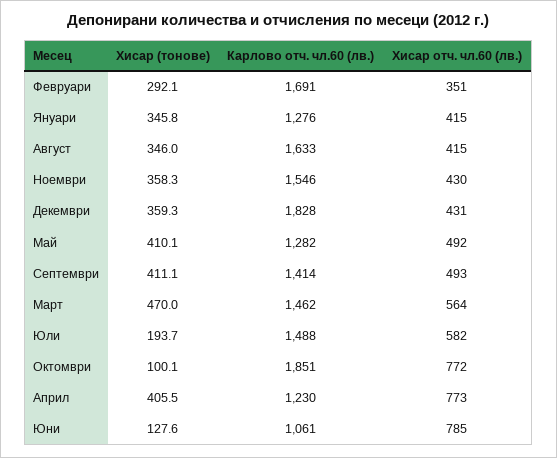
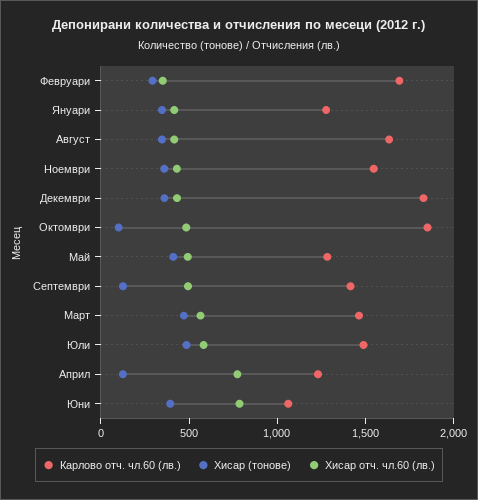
Хисар (тонове), Септември: 411.1 -> 100
Хисар (тонове), Юли: 193.7 -> 500
Хисар отч. чл.60 (лв.), Октомври: 772 -> 500
Хисар (тонове), Април: 405.5 -> 100
Хисар (тонове), Юни: 127.6 -> 400

